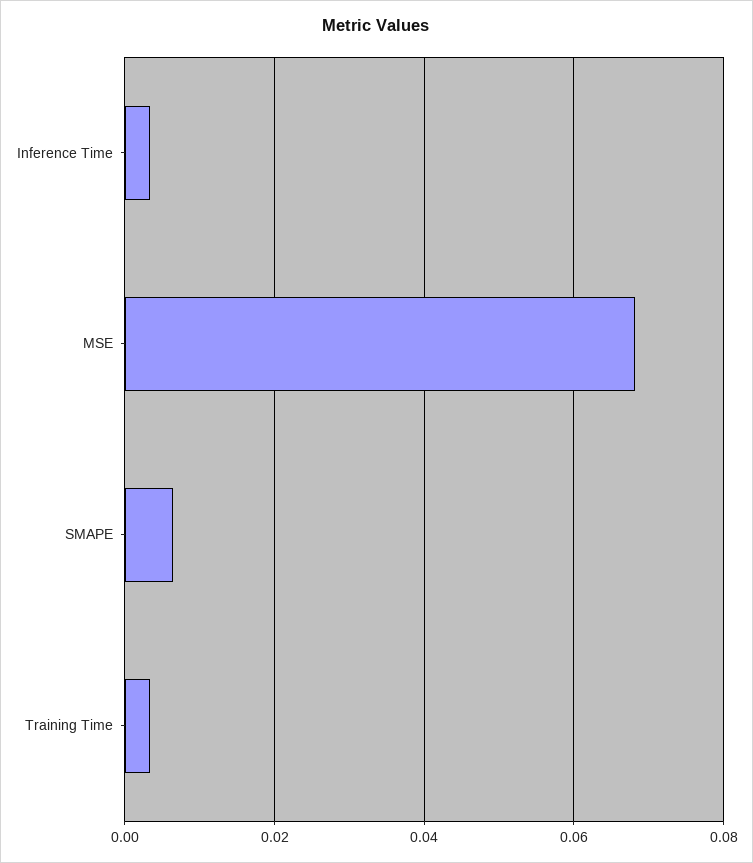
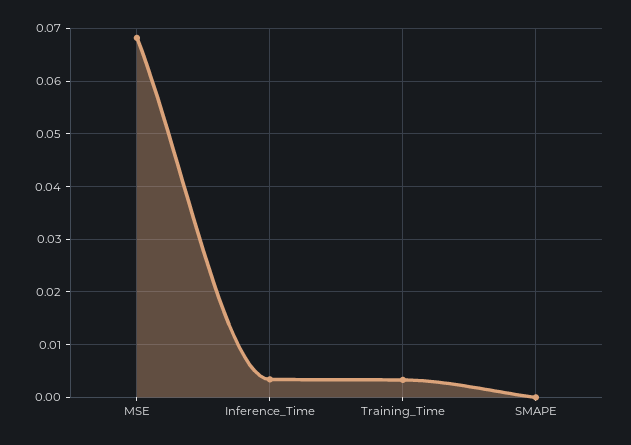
SMAPE: 0.006 -> 0

